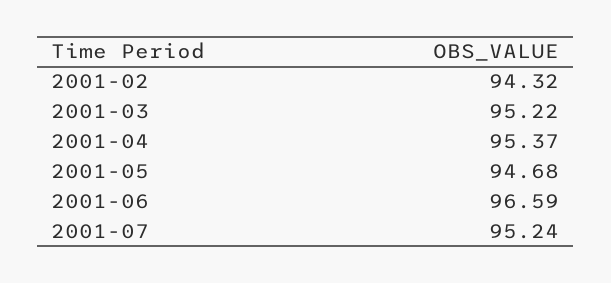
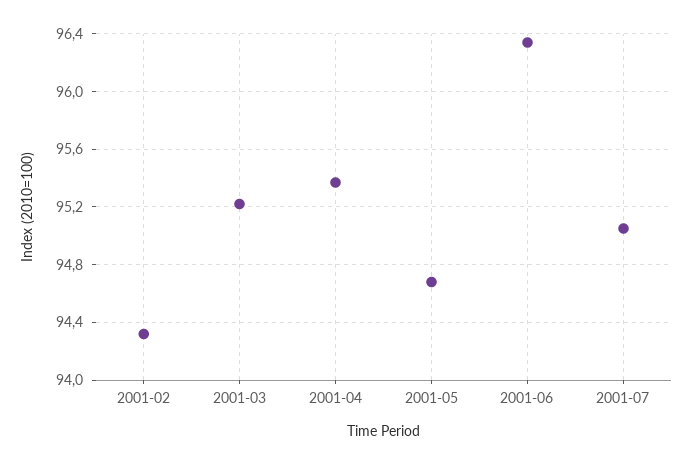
2001-06: 96.59 -> 96.35
2001-07: 95.24 -> 95.05

